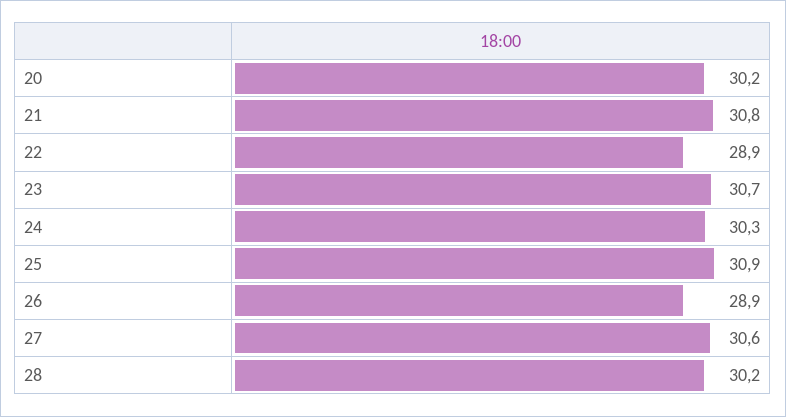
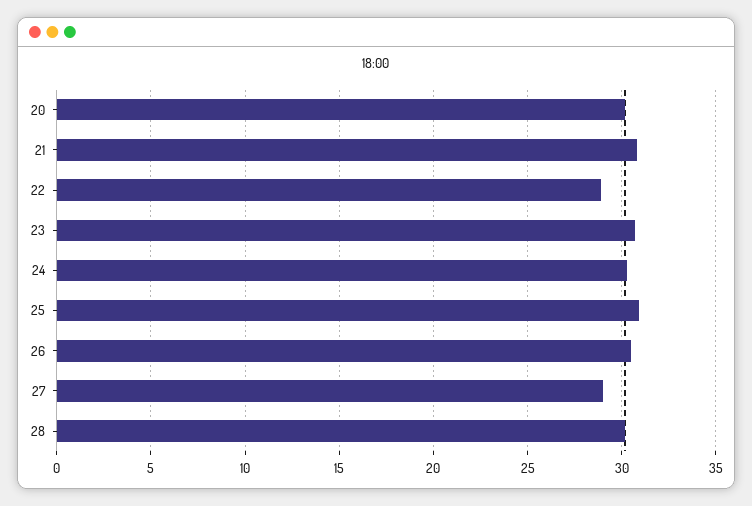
26: 28.9 -> 30.5
27: 30.6 -> 29

